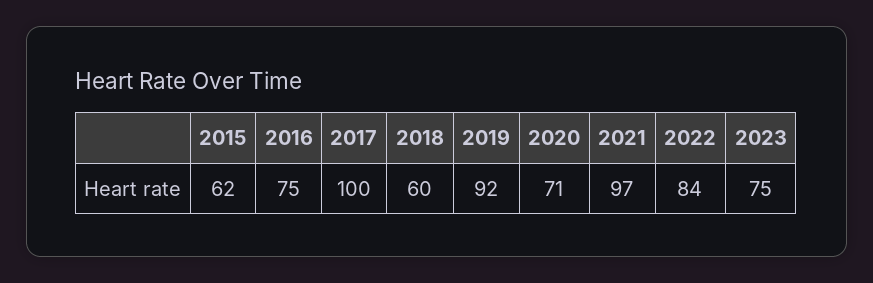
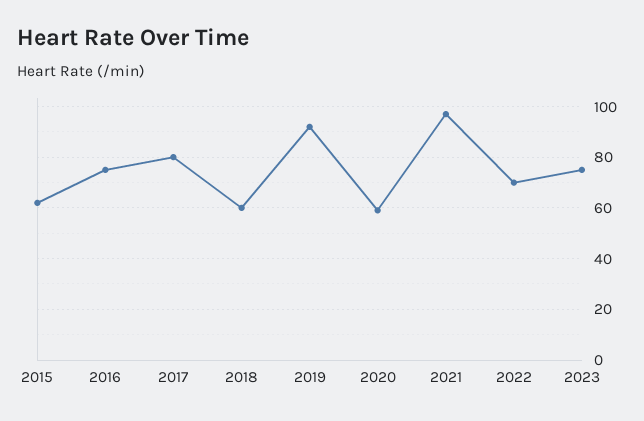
2017: 100 -> 80
2020: 71 -> 60
2022: 84 -> 70

